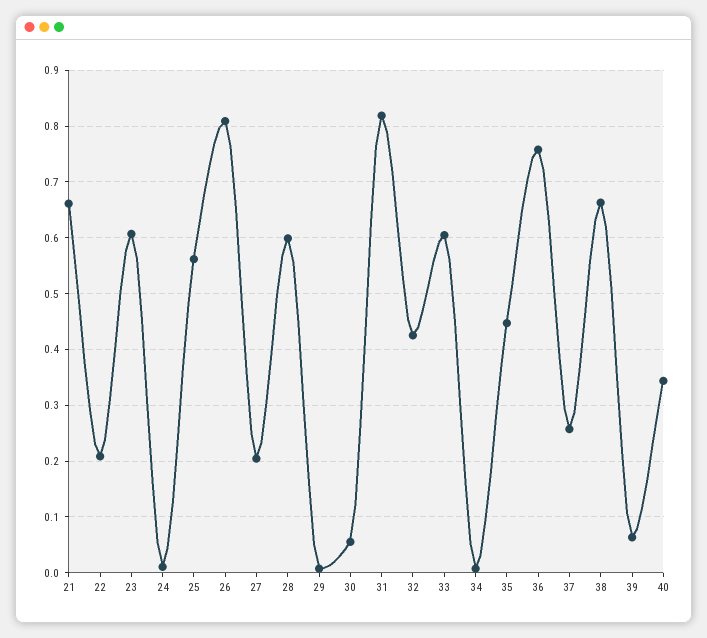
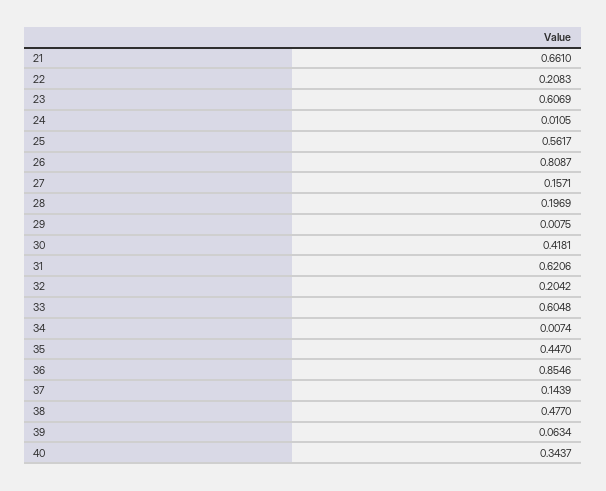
27: 0.2 -> 0.1571
28: 0.6 -> 0.1969
30: 0.06 -> 0.4181
31: 0.82 -> 0.6206
32: 0.42 -> 0.2042
36: 0.76 -> 0.8546
37: 0.26 -> 0.1439
38: 0.66 -> 0.477

